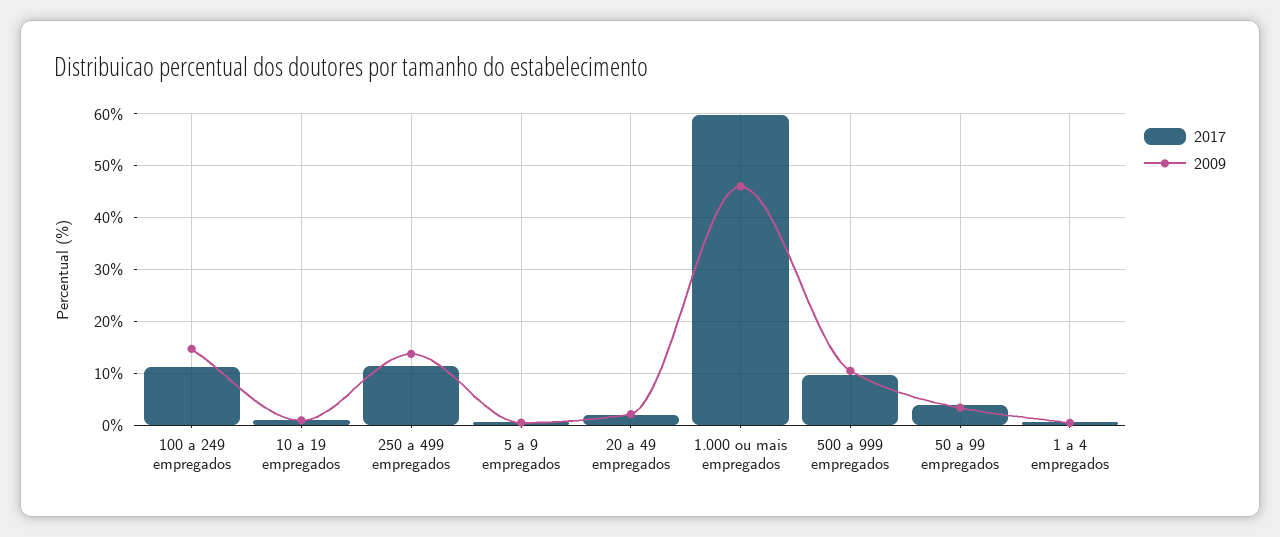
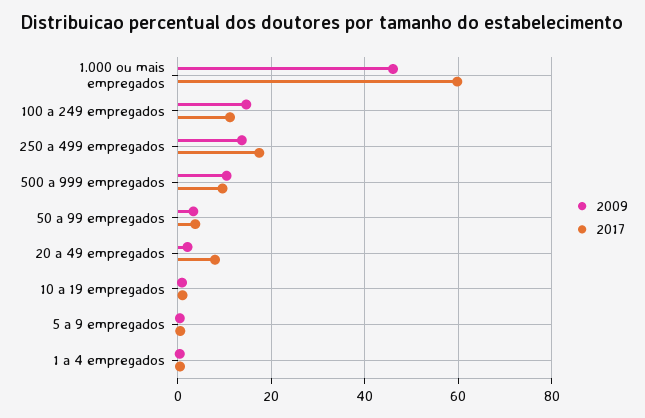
2017, 250 a 499 empregados: 12 -> 18
2017, 20 a 49 empregados: 2 -> 8

